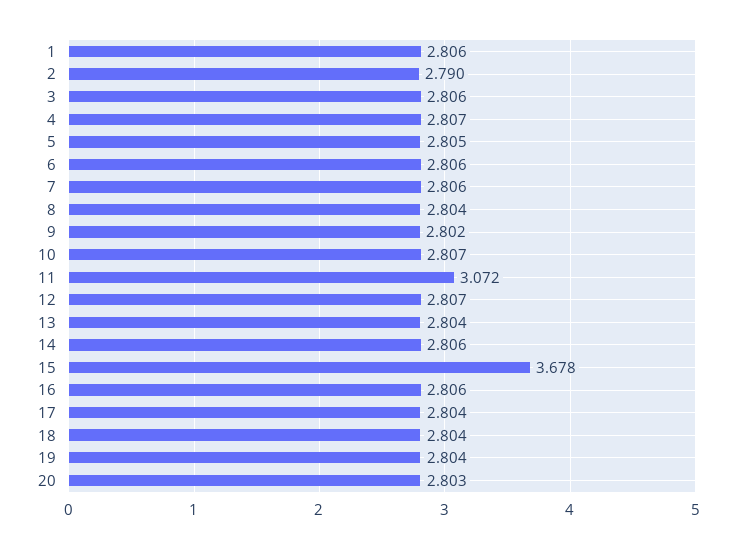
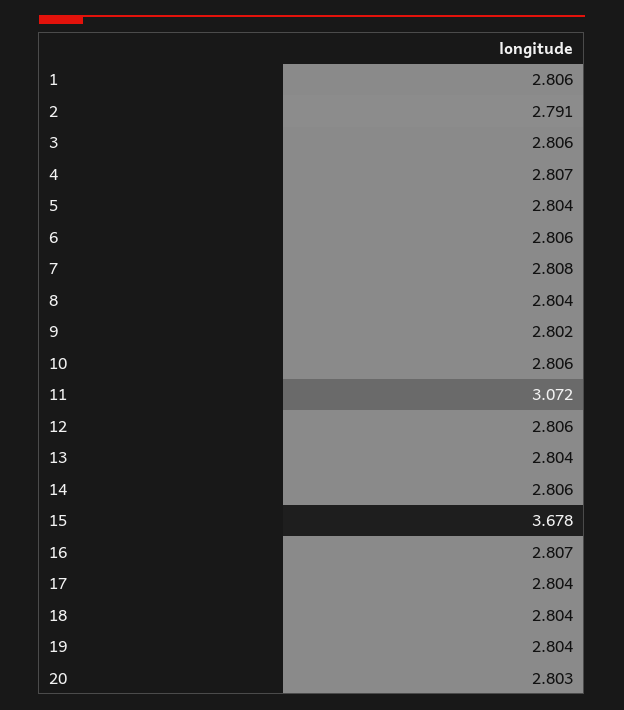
2: 2.79 -> 2.791
5: 2.805 -> 2.804
7: 2.806 -> 2.808
10: 2.807 -> 2.806
12: 2.807 -> 2.806
16: 2.806 -> 2.807

